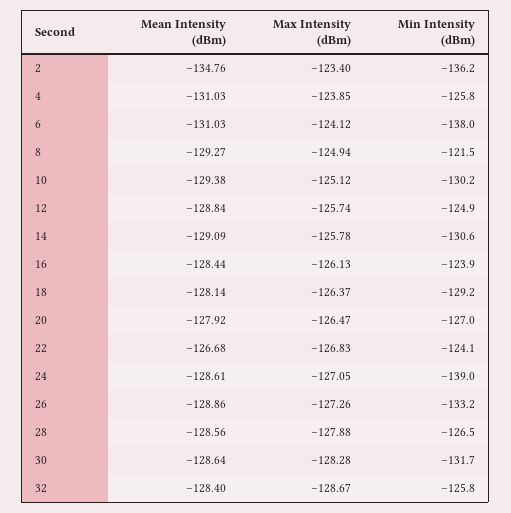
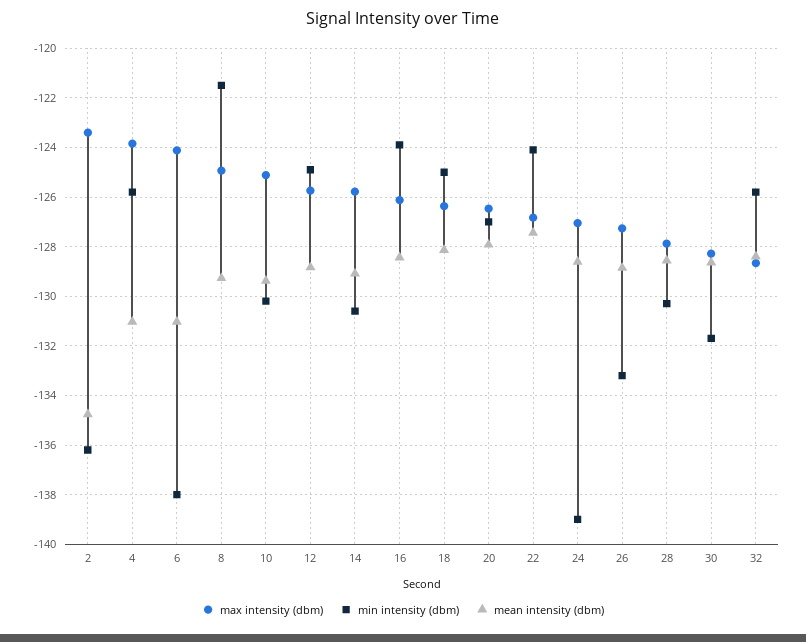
Min Intensity (dBm), 18: -129.2 -> -125
Mean Intensity (dBm), 22: -126.68 -> -127.5
Min Intensity (dBm), 28: -126.5 -> -130.25

